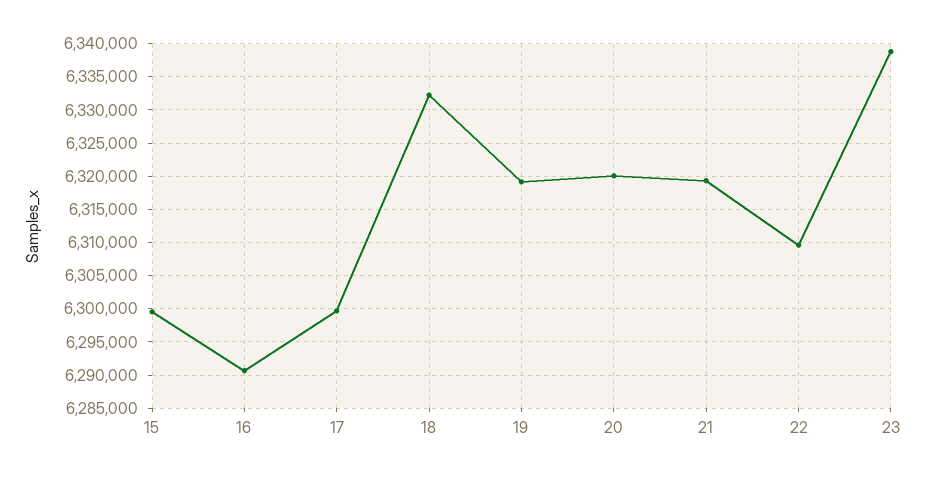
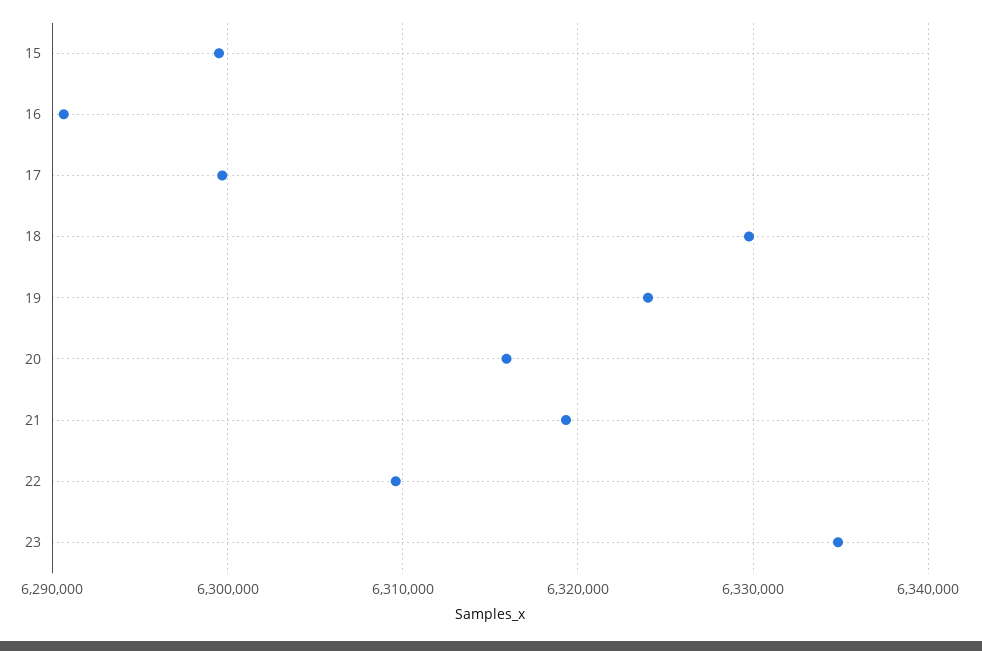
18: 6332000 -> 6330000
19: 6319000 -> 6324000
20: 6320000 -> 6316000
23: 6339000 -> 6335000

